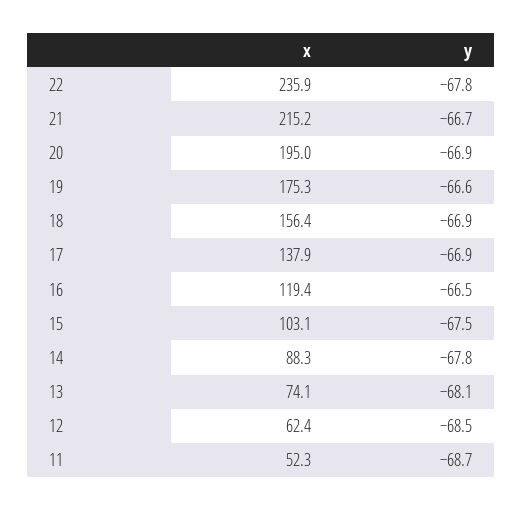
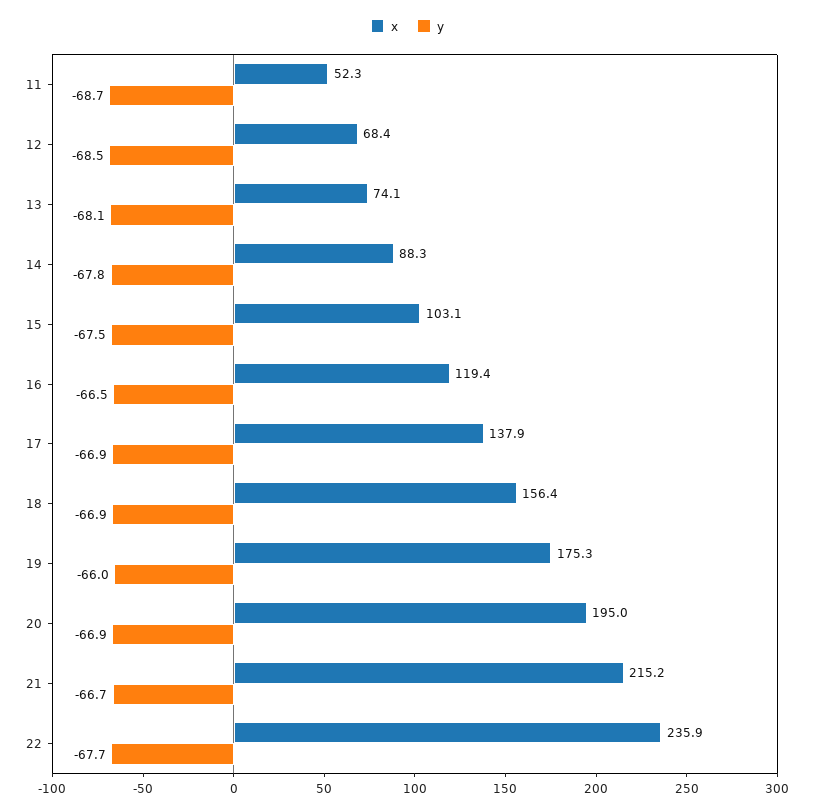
y, 22: -67.8 -> -67.7
y, 19: -66.6 -> -66
x, 12: 62.4 -> 68.4

